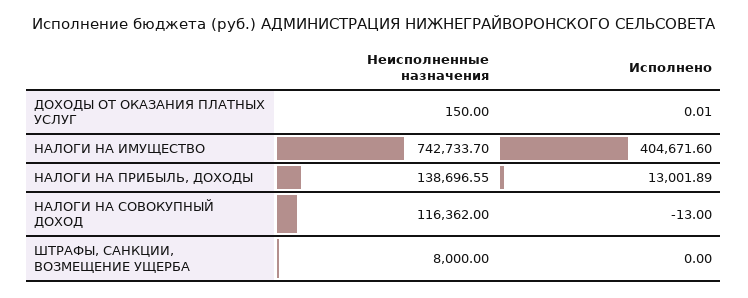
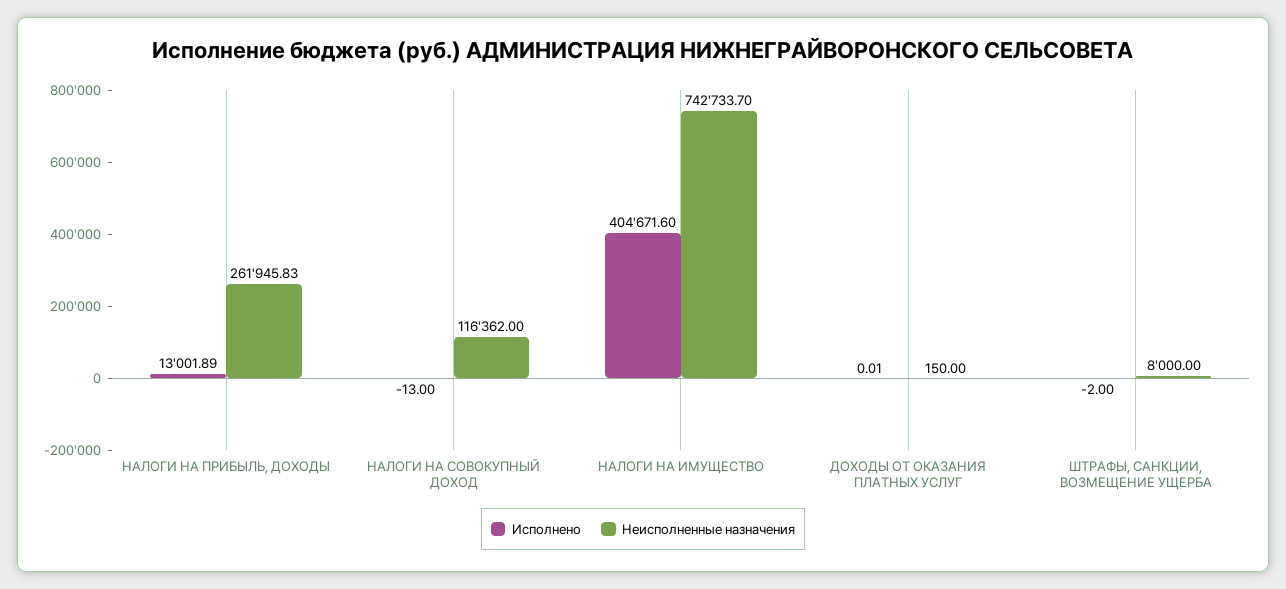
Неисполненные назначения, НАЛОГИ НА ПРИБЫЛЬ, ДОХОДЫ: 138696.55 -> 261945.83
Исполнено, ШТРАФЫ, САНКЦИИ, ВОЗМЕЩЕНИЕ УЩЕРБА: 0 -> -2

